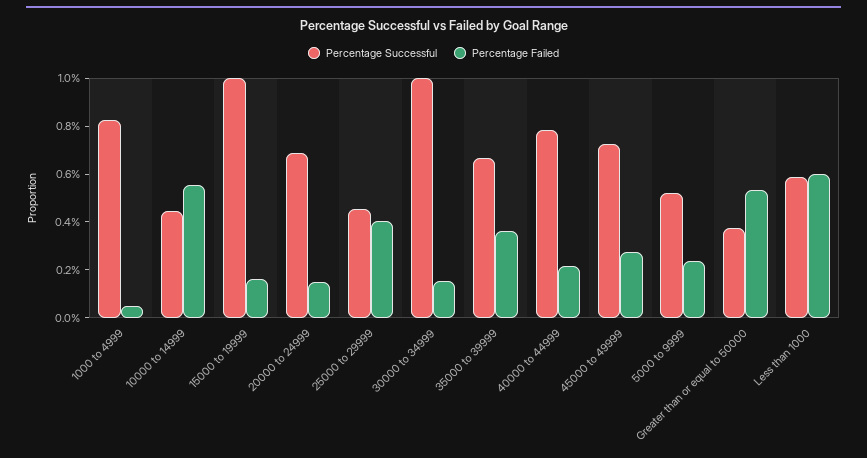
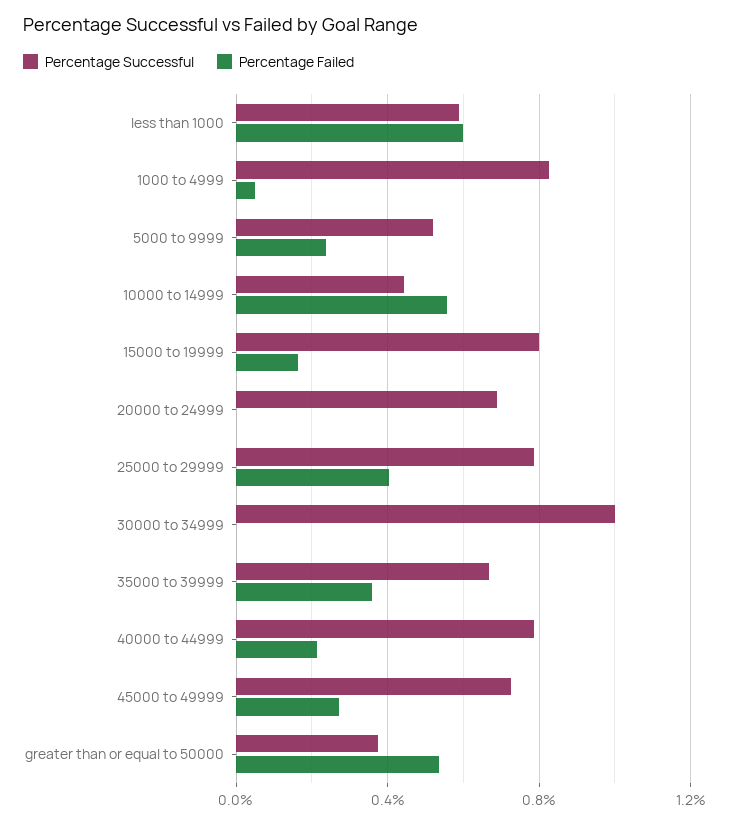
Percentage Successful, 15000 to 19999: 1 -> 0.8
Percentage Failed, 20000 to 24999: 0.15 -> 0
Percentage Successful, 25000 to 29999: 0.45 -> 0.8
Percentage Failed, 30000 to 34999: 0.15 -> 0

